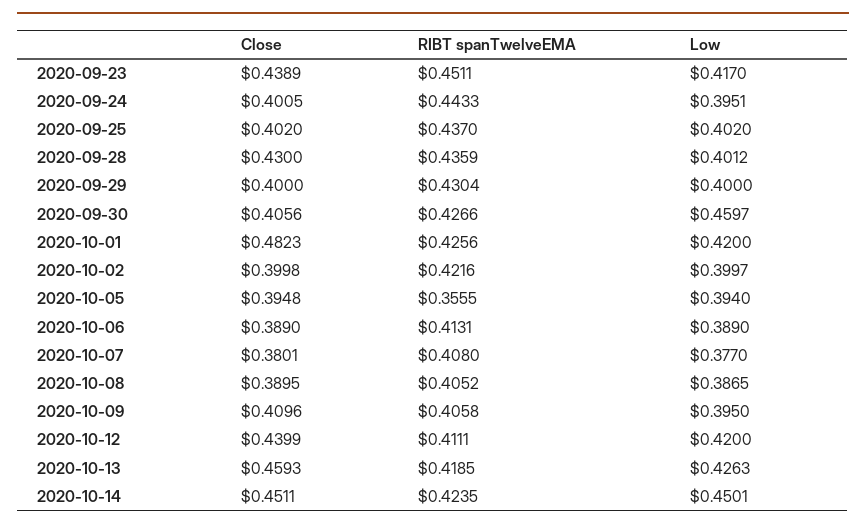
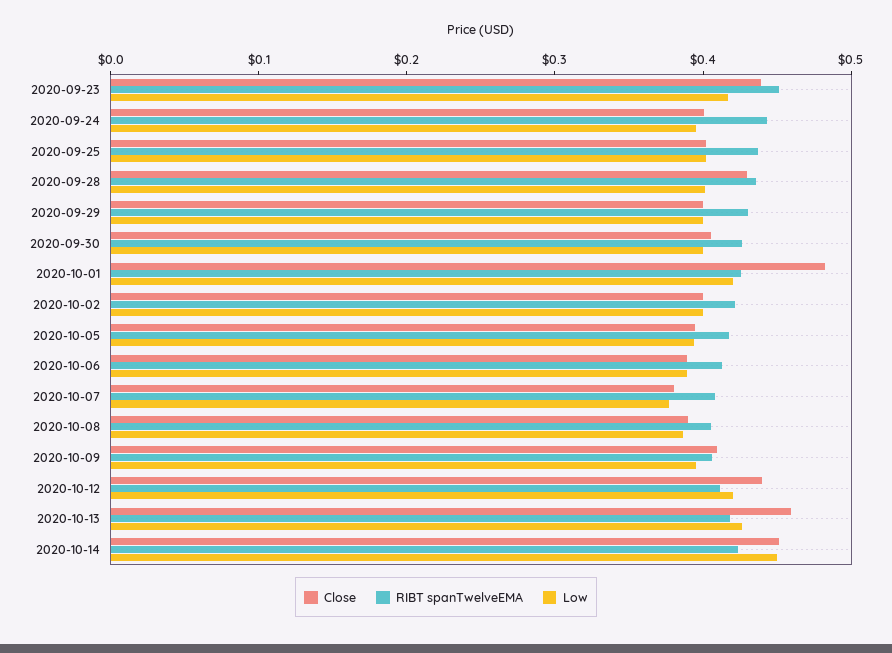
Low, 2020-09-30: 0.4597 -> 0.4
RIBT spanTwelveEMA, 2020-10-05: 0.3555 -> 0.42

